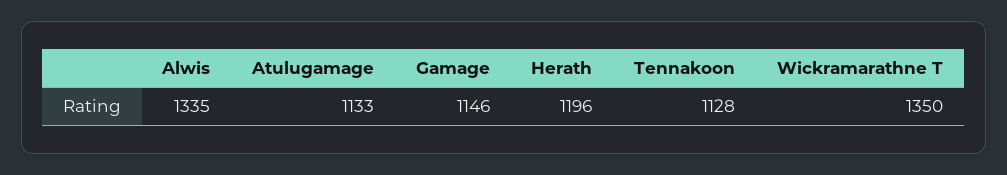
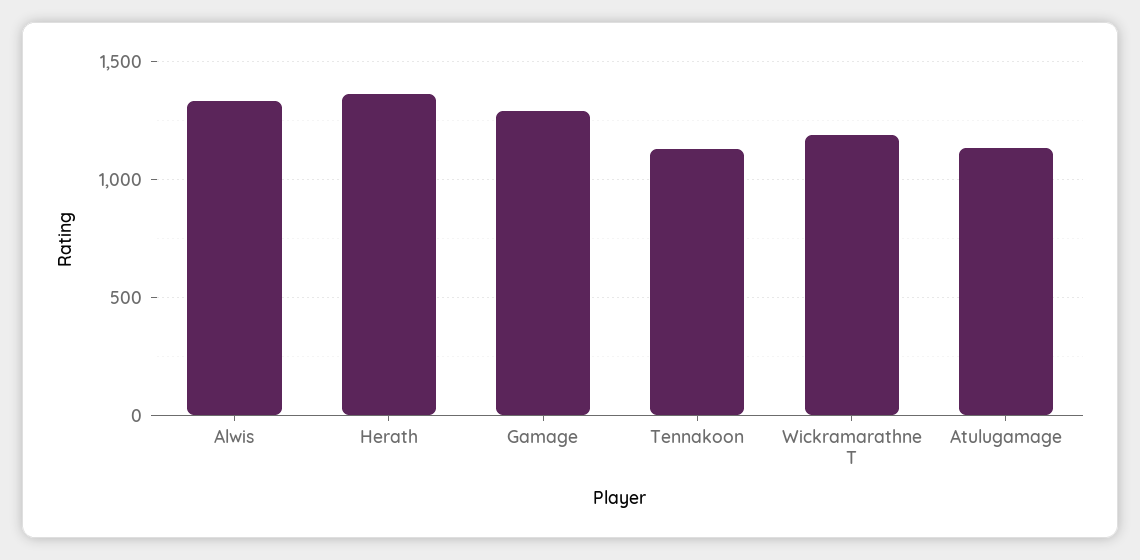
Gamage: 1146 -> 1300
Herath: 1196 -> 1350
Wickramarathne T: 1350 -> 1200

